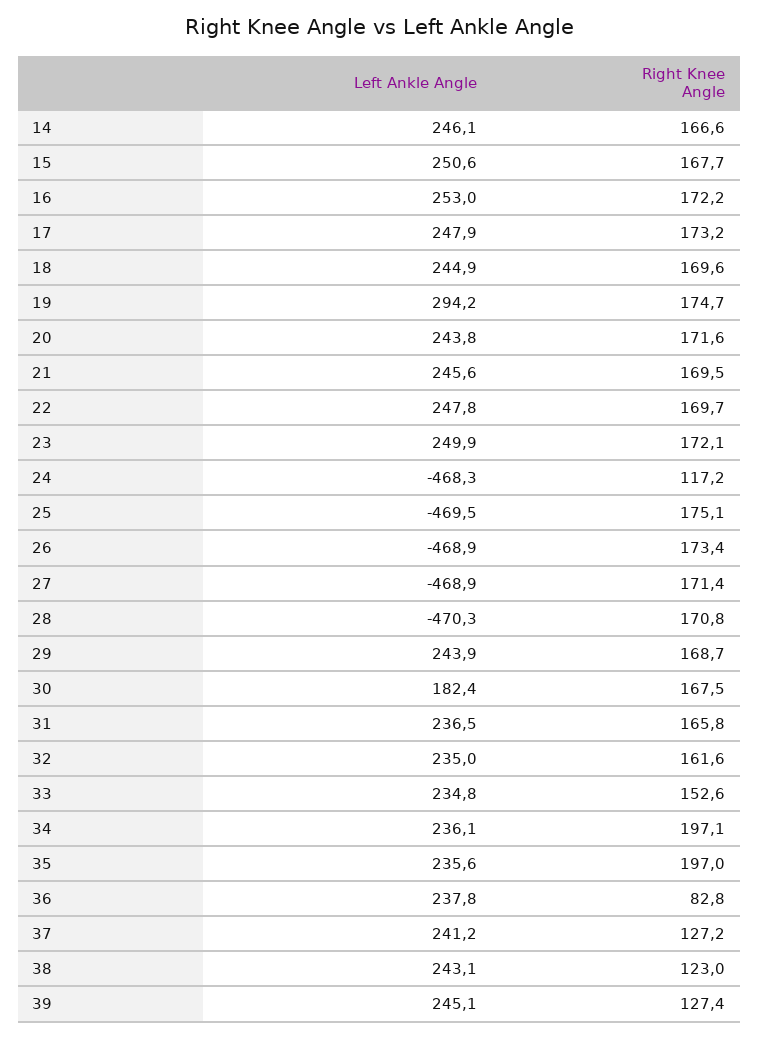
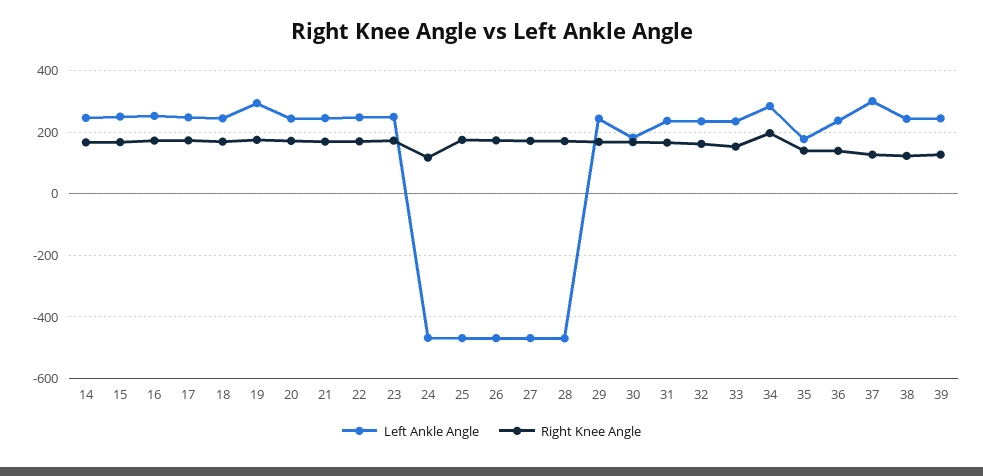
Left Ankle Angle, 34: 236.1 -> 280
Left Ankle Angle, 35: 235.6 -> 180
Right Knee Angle, 35: 197 -> 140
Right Knee Angle, 36: 82.8 -> 140
Left Ankle Angle, 37: 241.2 -> 300

